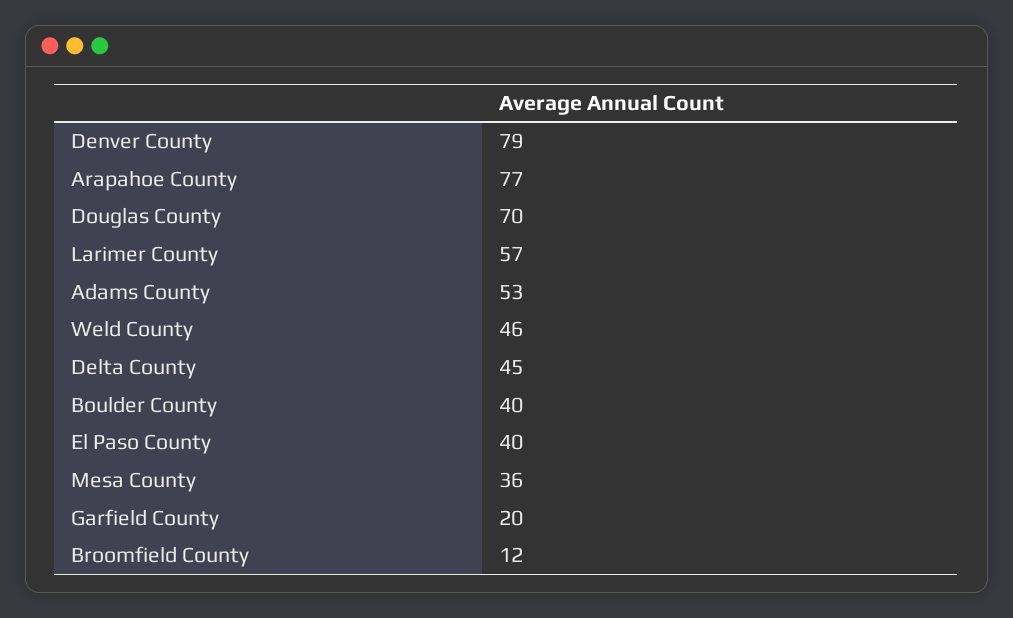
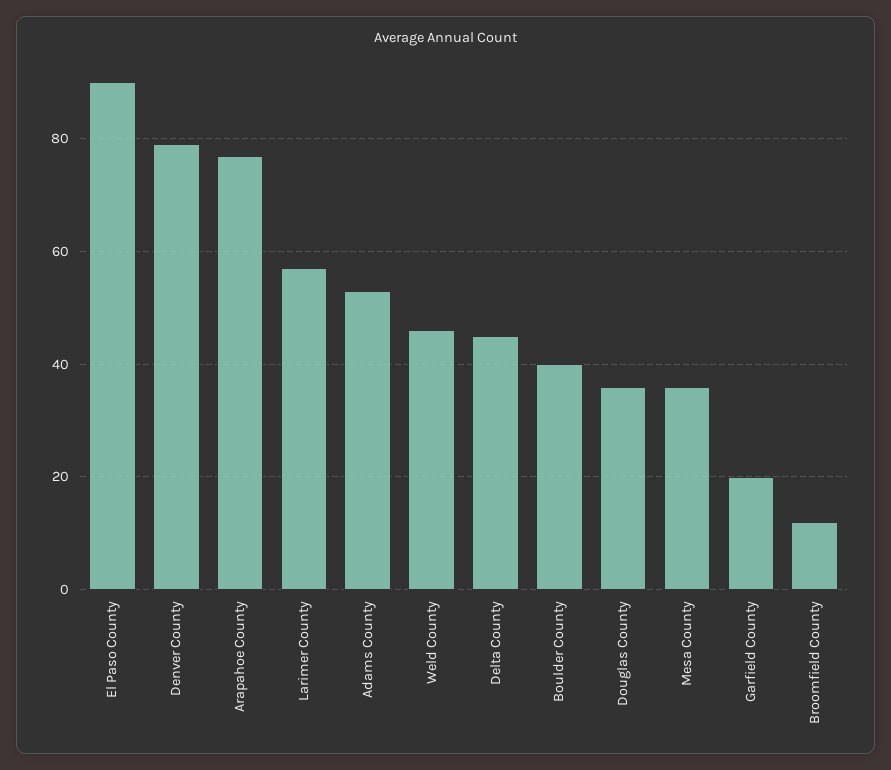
Douglas County: 70 -> 35
El Paso County: 40 -> 90

